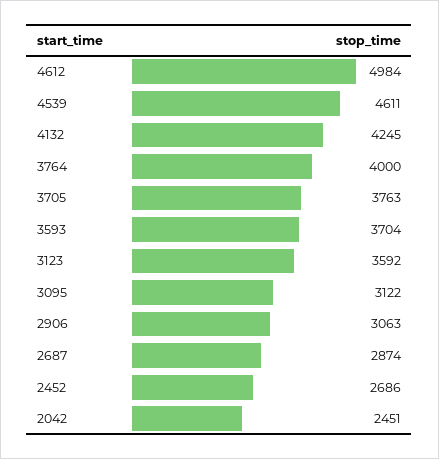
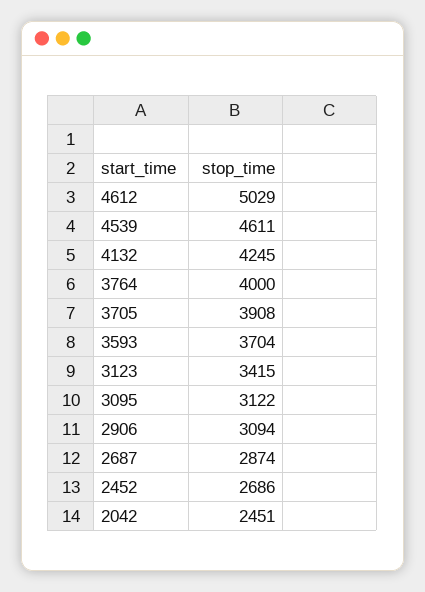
4612: 4984 -> 5029
3705: 3763 -> 3908
3123: 3592 -> 3415
2906: 3063 -> 3094

